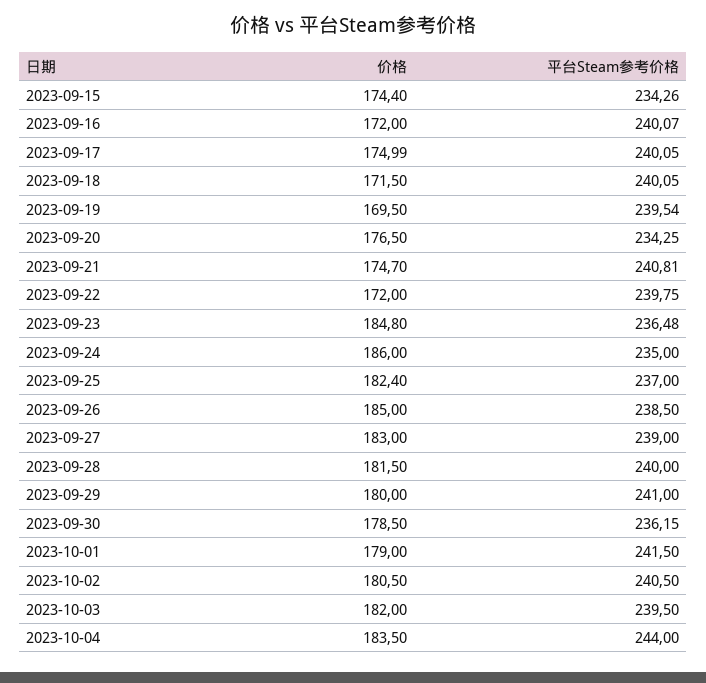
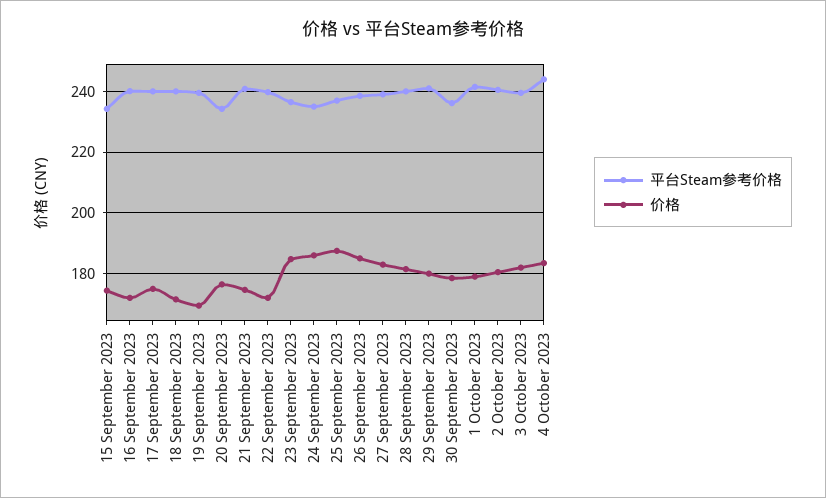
价格, 2023-09-25: 182.4 -> 188

